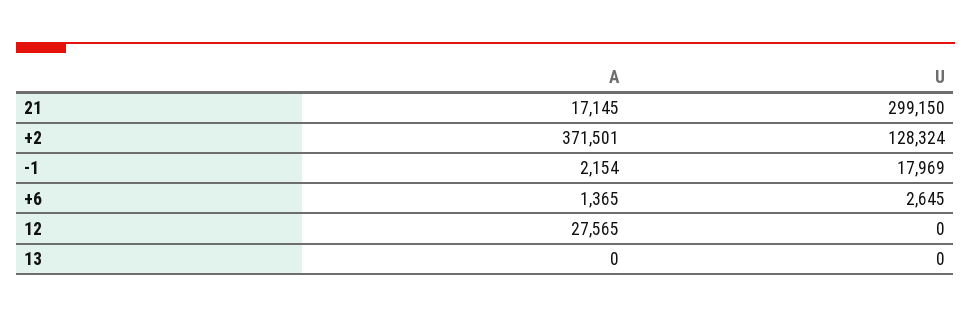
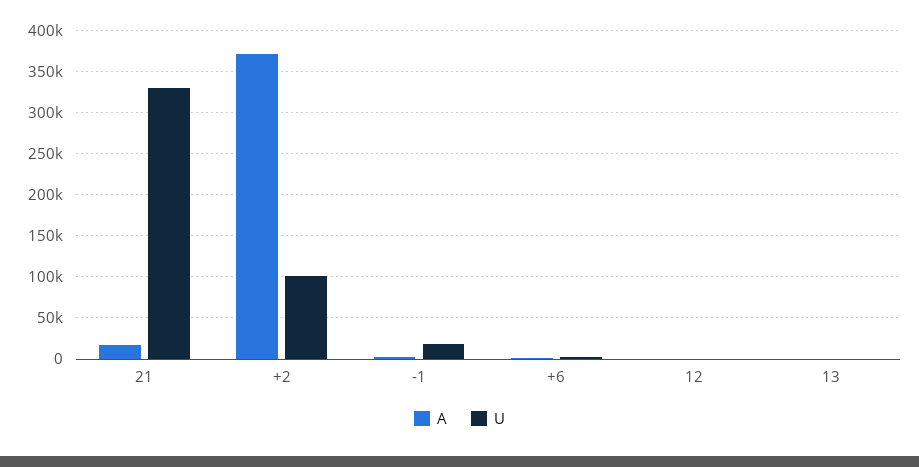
U, 21: 299150 -> 330000
U, +2: 128324 -> 100000
A, 12: 27565 -> 0

